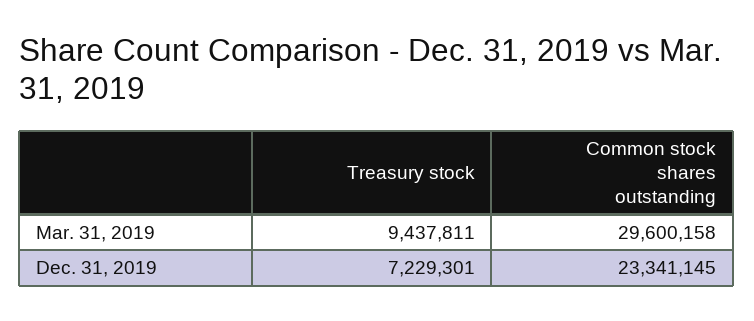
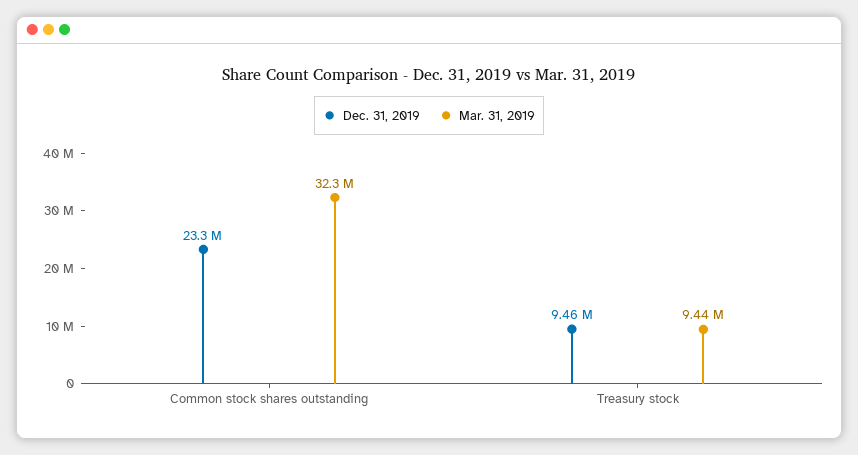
Mar. 31, 2019, Common stock shares outstanding: 29600158 -> 32300000
Dec. 31, 2019, Treasury stock: 7229301 -> 9460000

